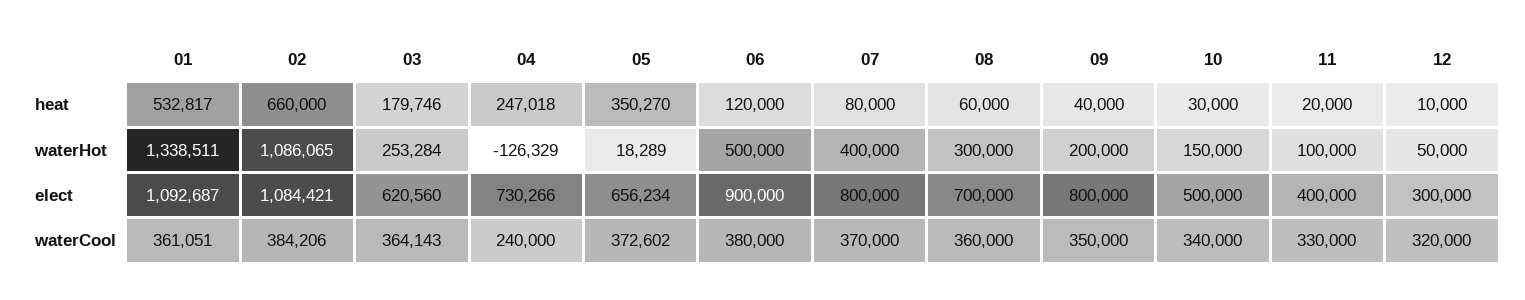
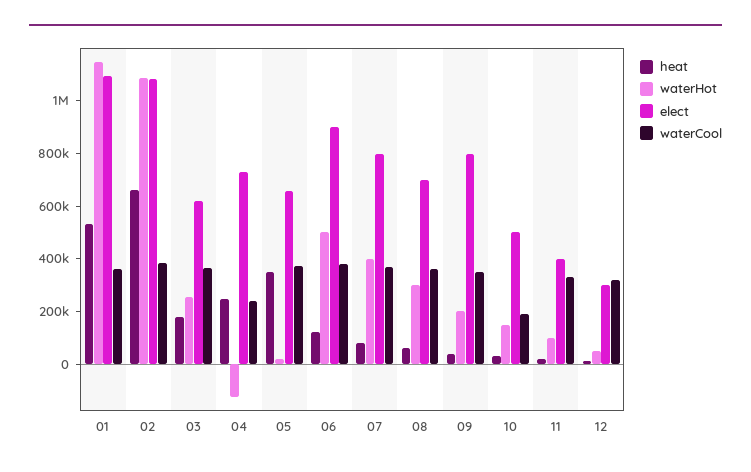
waterHot, 01: 1338511 -> 1150000
waterCool, 10: 340000 -> 200000

